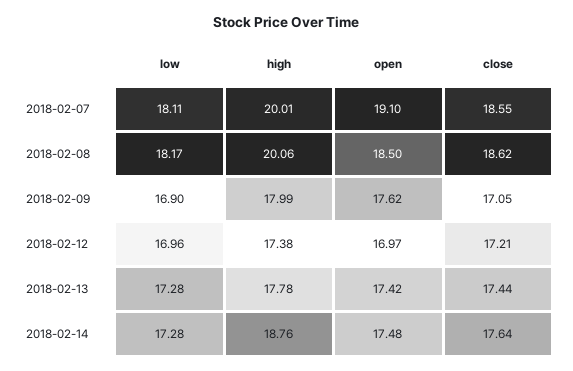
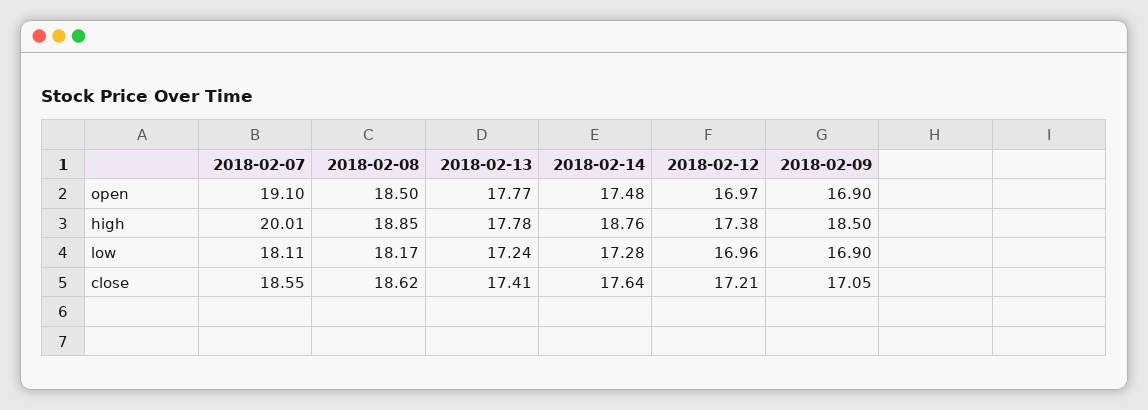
high, 2018-02-08: 20.06 -> 18.85
high, 2018-02-09: 17.99 -> 18.5
open, 2018-02-09: 17.62 -> 16.9
low, 2018-02-13: 17.28 -> 17.24
open, 2018-02-13: 17.42 -> 17.77
close, 2018-02-13: 17.44 -> 17.41

